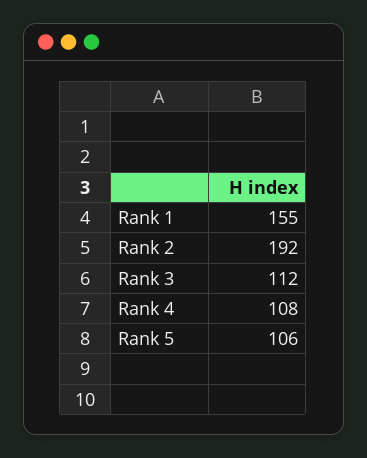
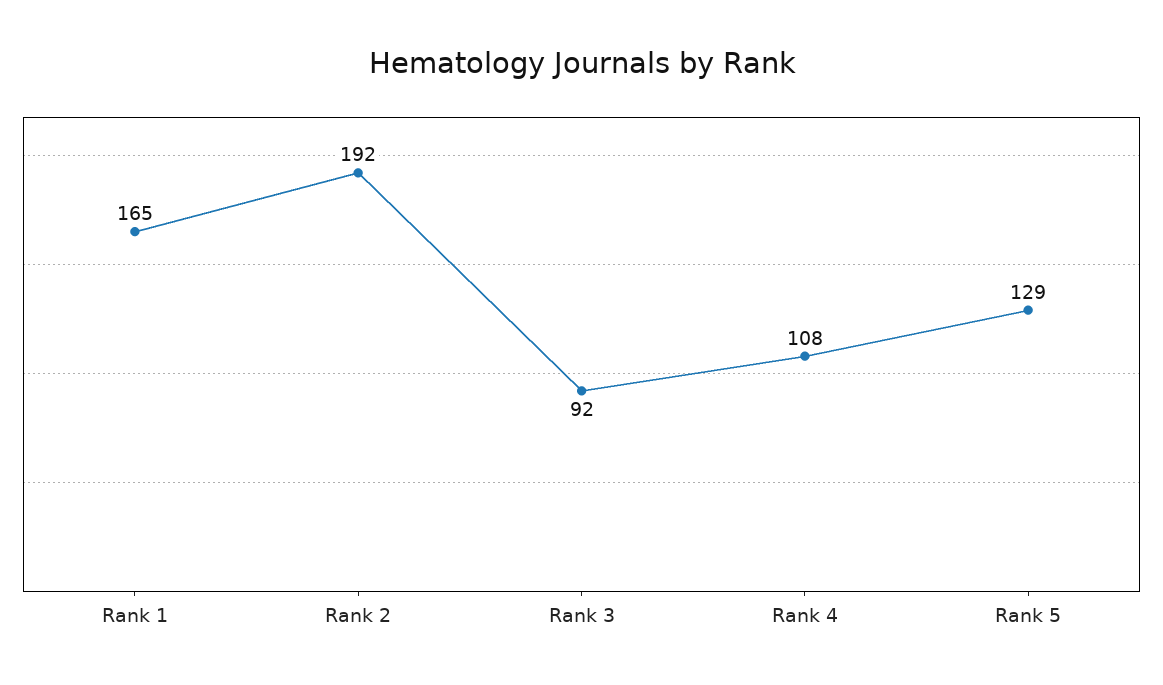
Rank 1: 155 -> 165
Rank 3: 112 -> 92
Rank 5: 106 -> 129

